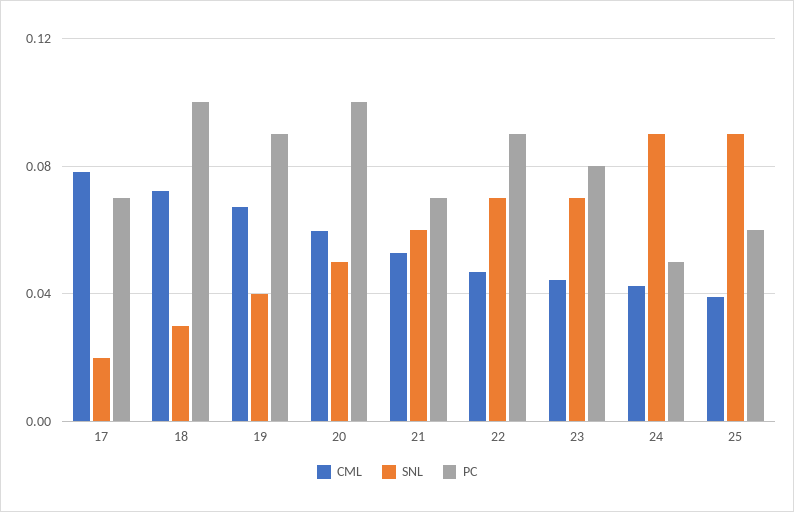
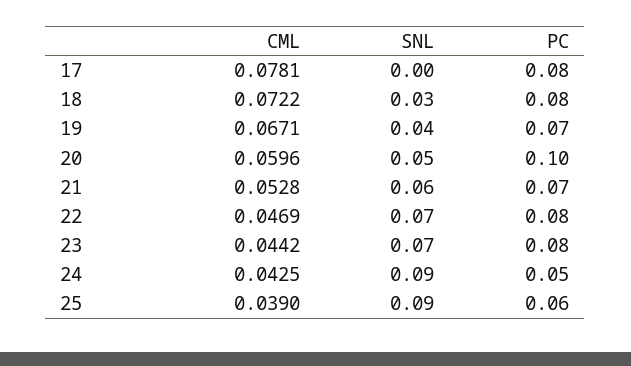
SNL, 17: 0.02 -> 0
PC, 17: 0.07 -> 0.08
PC, 18: 0.1 -> 0.08
PC, 19: 0.09 -> 0.07
PC, 22: 0.09 -> 0.08

